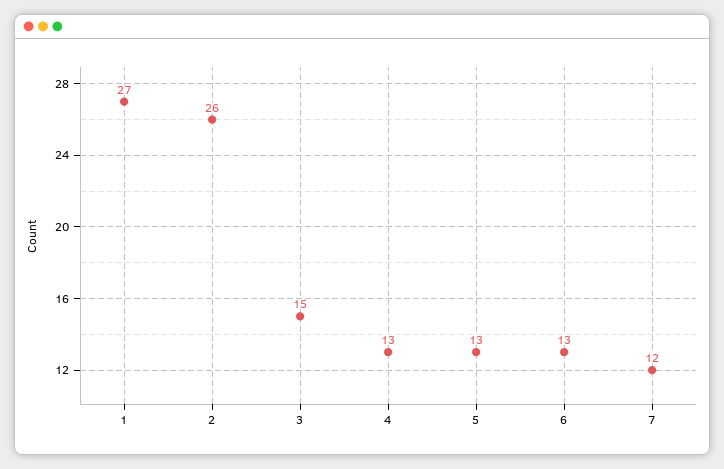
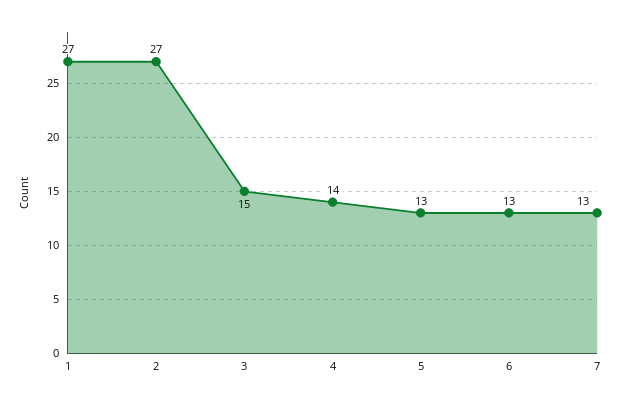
2: 26 -> 27
4: 13 -> 14
7: 12 -> 13

